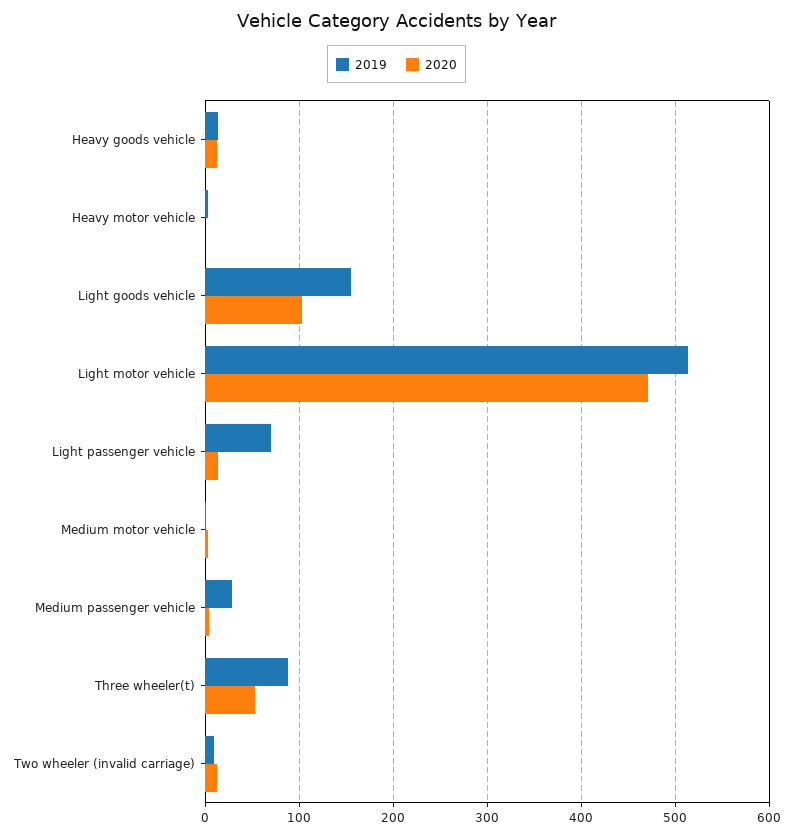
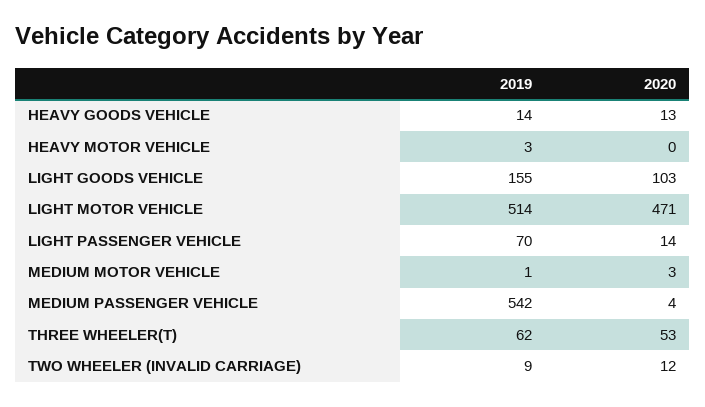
2019, Medium passenger vehicle: 30 -> 542
2019, Three wheeler(t): 90 -> 62

